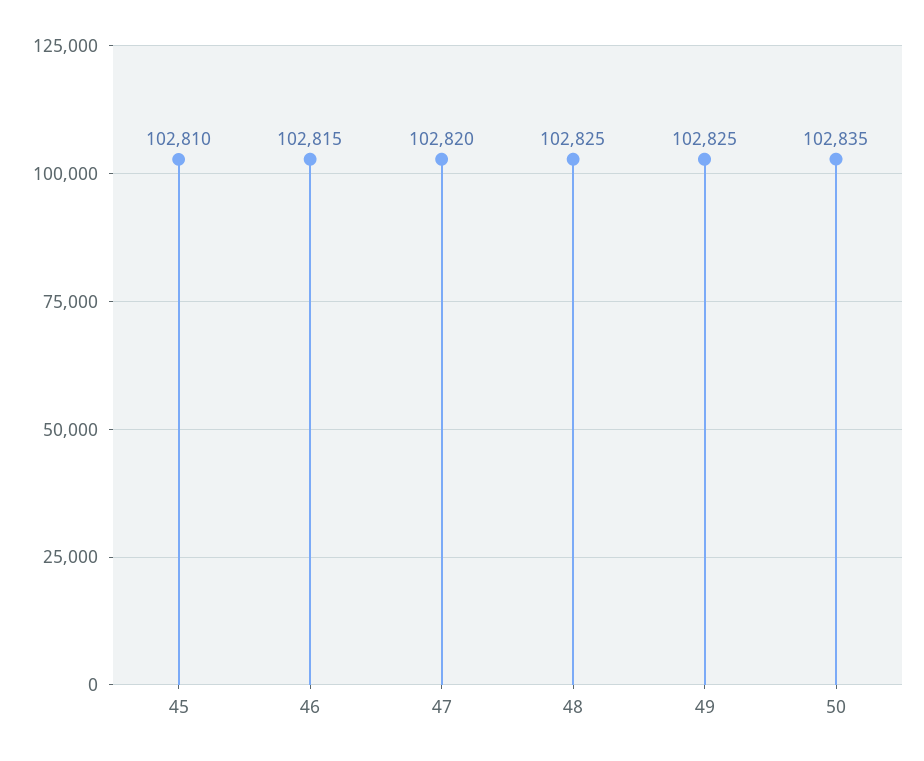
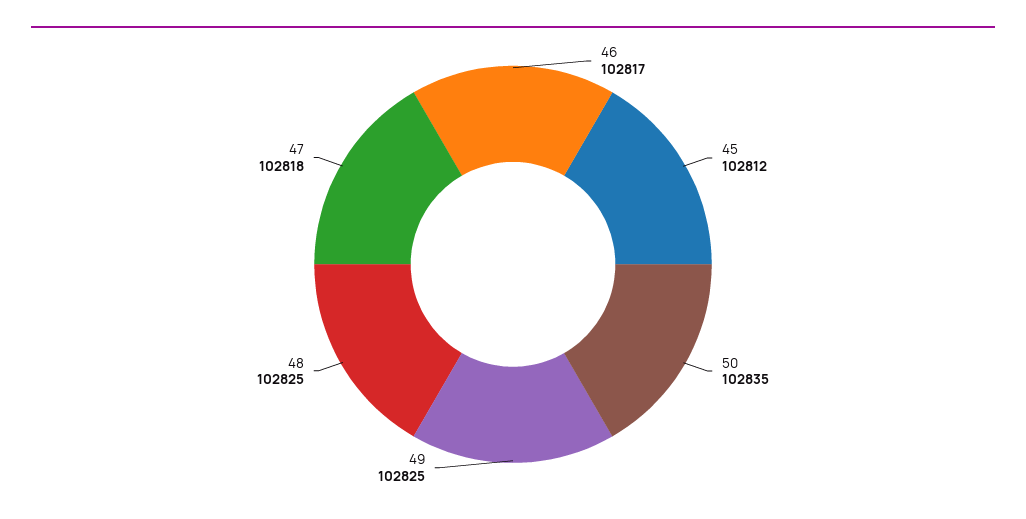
45: 102810 -> 102812
46: 102815 -> 102817
47: 102820 -> 102818

